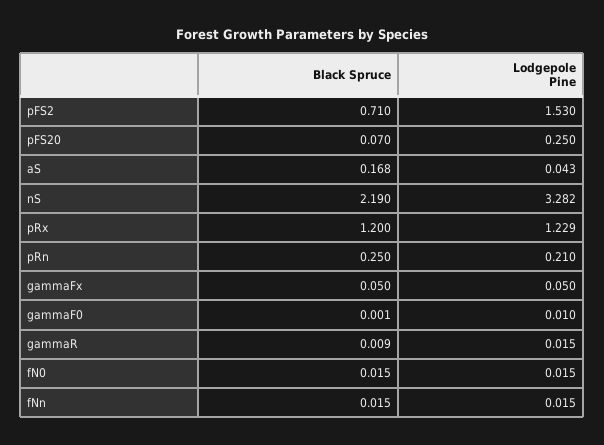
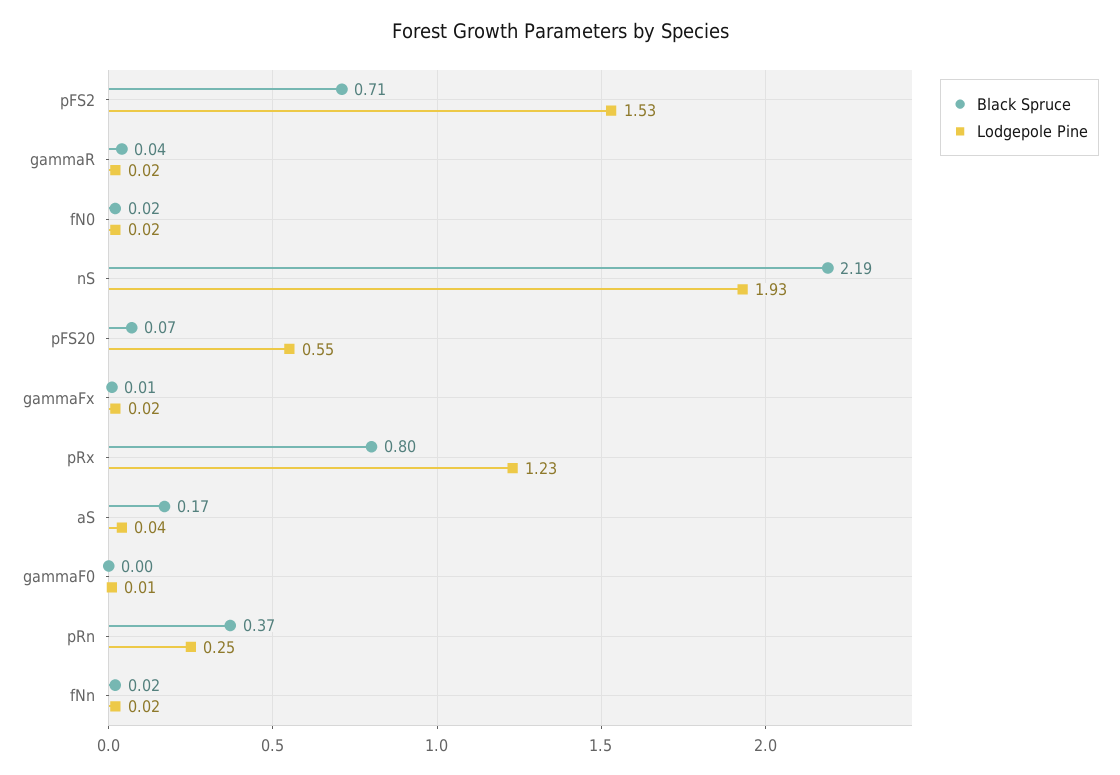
Lodgepole Pine, pFS20: 0.25 -> 0.55
Lodgepole Pine, nS: 3.282 -> 1.93
Black Spruce, pRx: 1.2 -> 0.8
Black Spruce, pRn: 0.25 -> 0.37
Lodgepole Pine, pRn: 0.21 -> 0.25
Black Spruce, gammaFx: 0.05 -> 0.01
Lodgepole Pine, gammaFx: 0.05 -> 0.02
Black Spruce, gammaR: 0.009 -> 0.04

